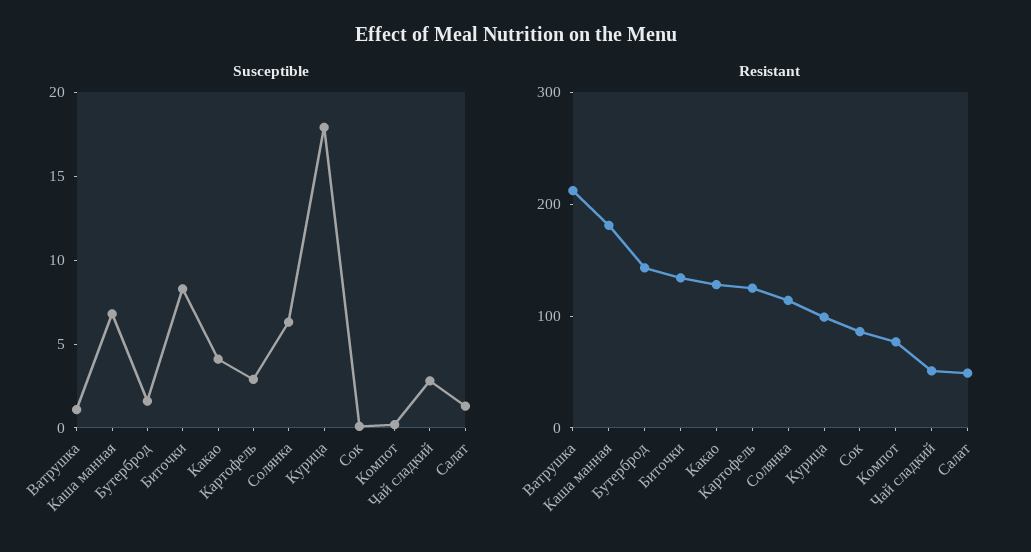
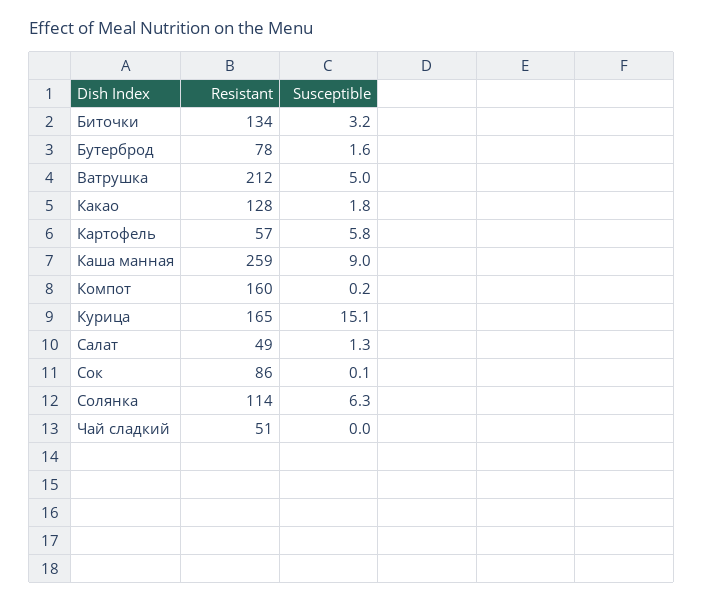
Susceptible, Ватрушка: 1 -> 5
Susceptible, Каша манная: 7 -> 9
Susceptible, Биточки: 8 -> 3.2
Susceptible, Какао: 4 -> 1.8
Susceptible, Картофель: 3 -> 5.8
Susceptible, Курица: 18 -> 15.1
Susceptible, Чай сладкий: 3 -> 0
Resistant, Каша манная: 180 -> 259
Resistant, Бутерброд: 140 -> 78
Resistant, Картофель: 120 -> 57
Resistant, Курица: 100 -> 165
Resistant, Компот: 80 -> 160

